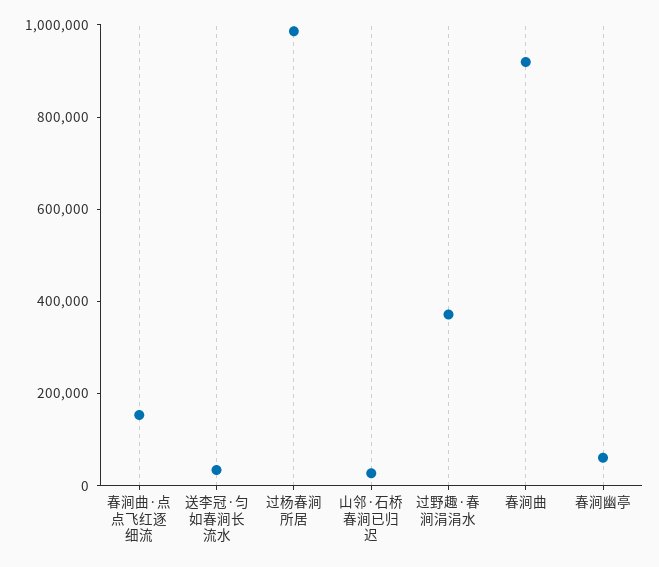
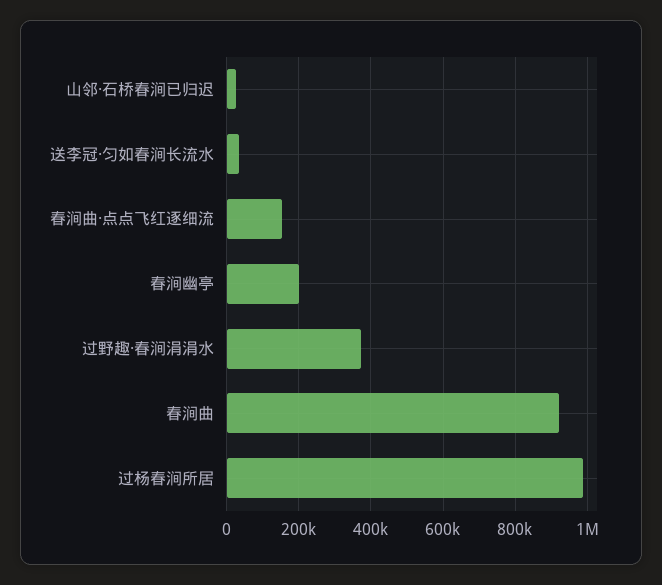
春涧幽亭: 50000 -> 200000

